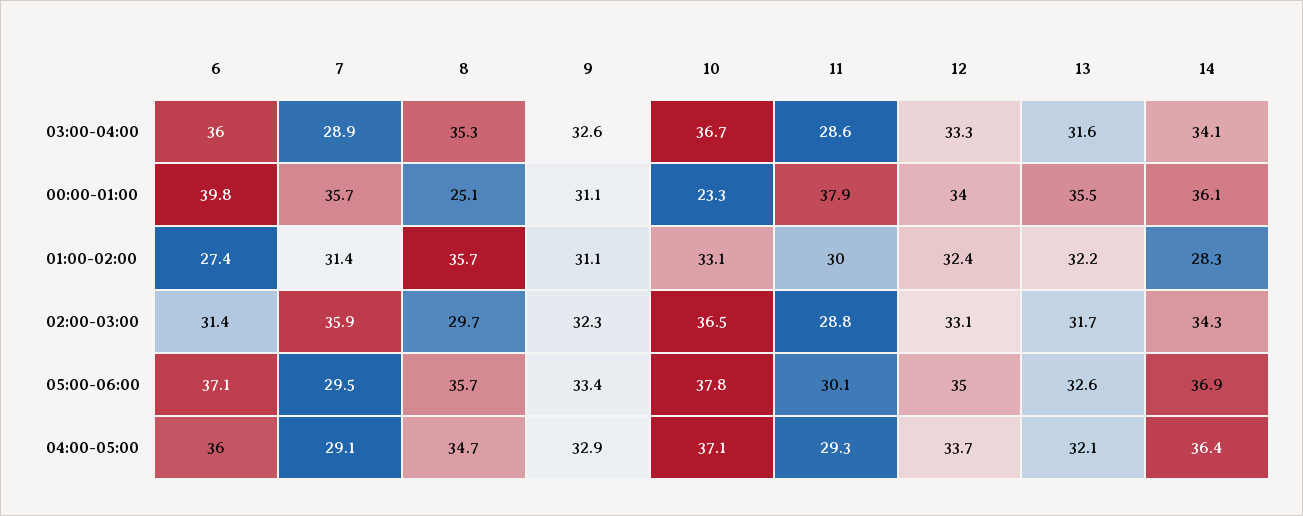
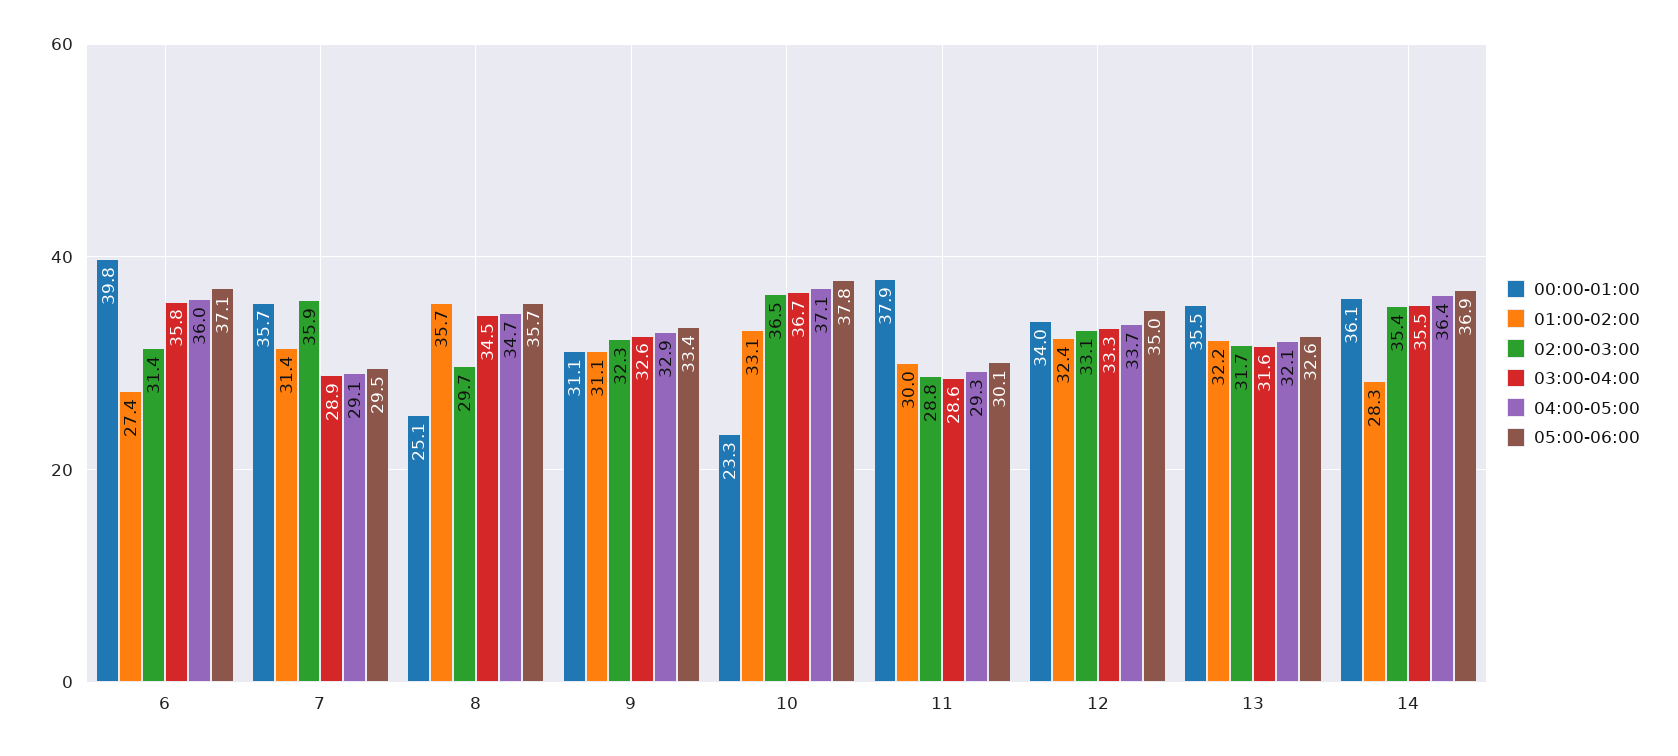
03:00-04:00, 6: 36 -> 35.8
03:00-04:00, 8: 35.3 -> 34.5
03:00-04:00, 14: 34.1 -> 35.5
02:00-03:00, 14: 34.3 -> 35.4

